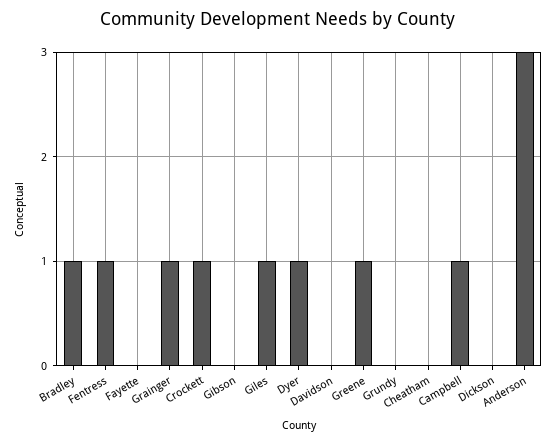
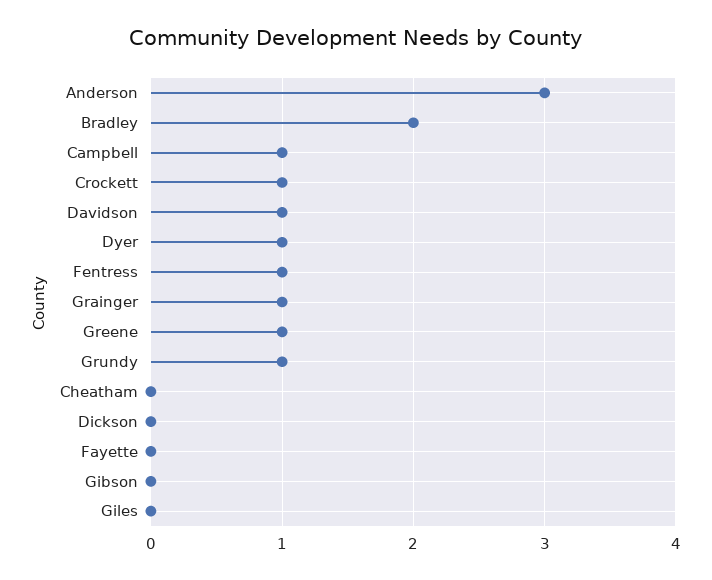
Bradley: 1 -> 2
Giles: 1 -> 0
Davidson: 0 -> 1
Grundy: 0 -> 1

